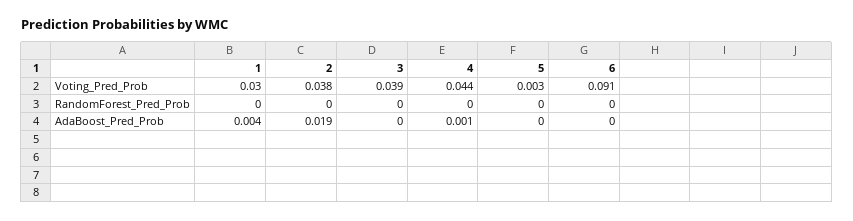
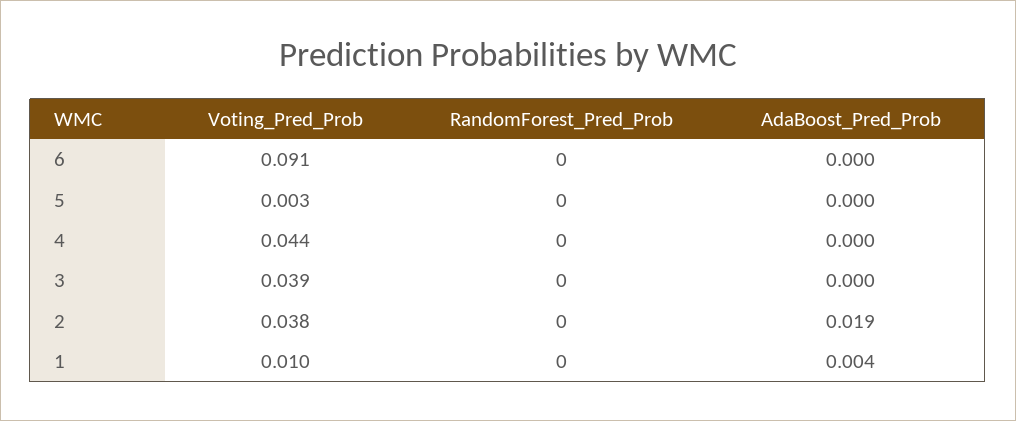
1, Voting_Pred_Prob: 0.03 -> 0.01
4, AdaBoost_Pred_Prob: 0.001 -> 0

